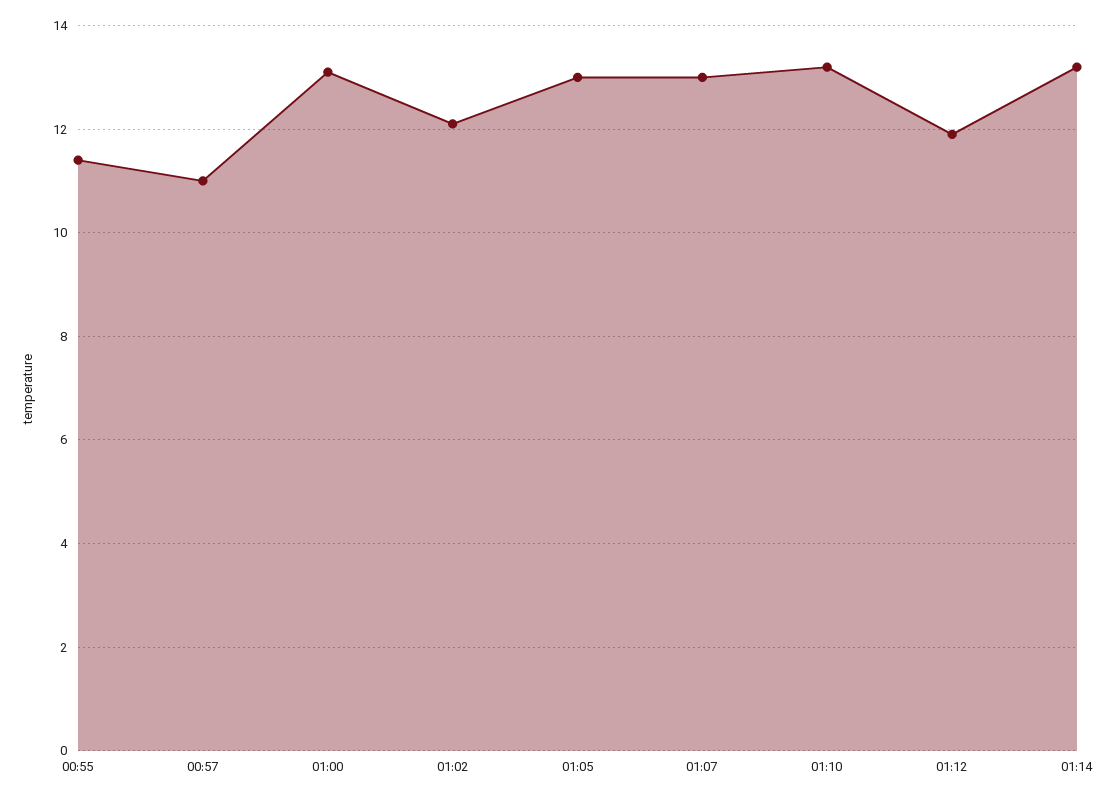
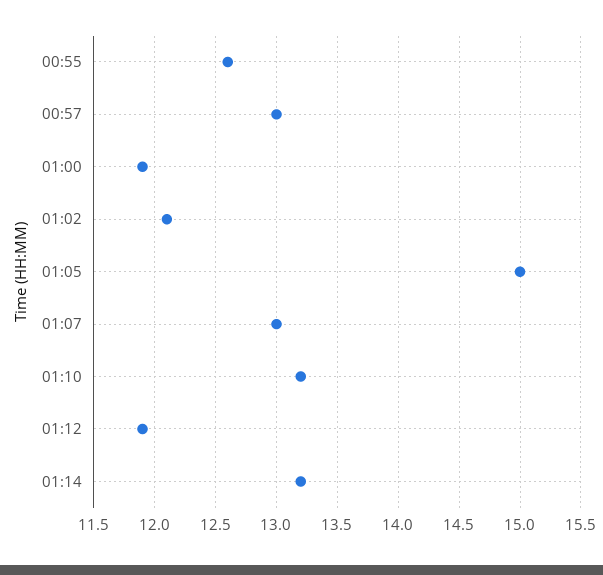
00:55: 11.5 -> 12.6
00:57: 11 -> 13
01:00: 13 -> 11.9
01:05: 13 -> 15

